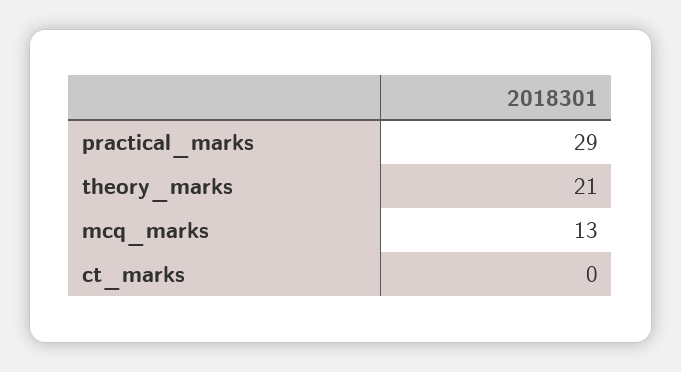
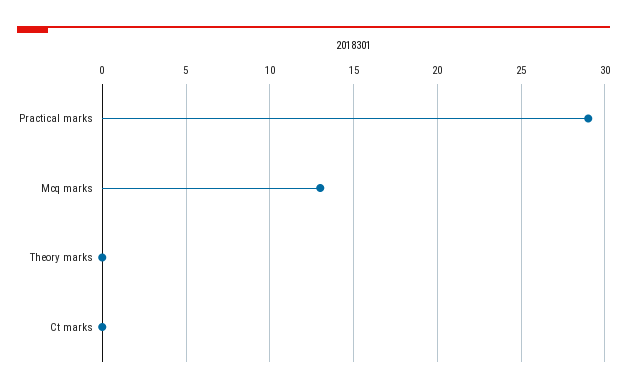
theory_marks: 21 -> 0

